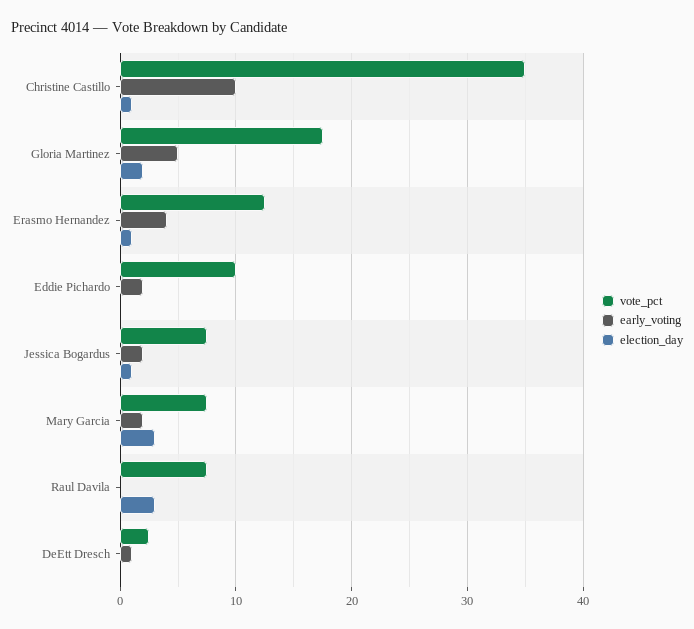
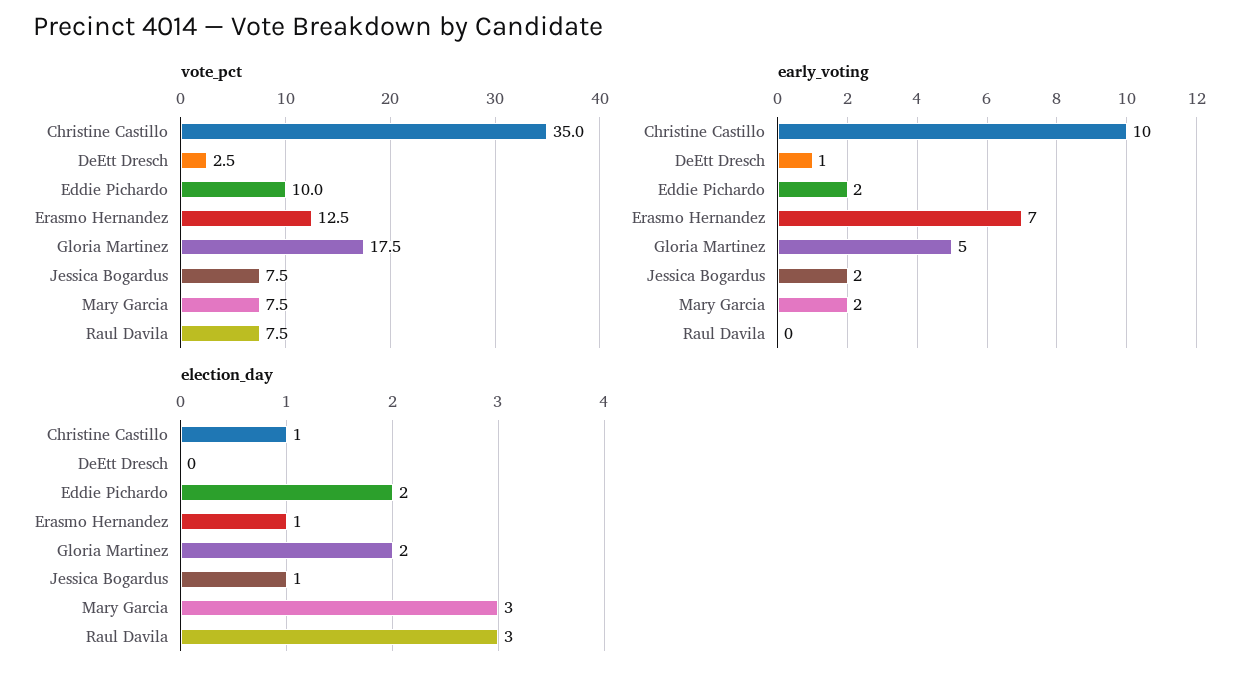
early_voting, Erasmo Hernandez: 4 -> 7
election_day, Eddie Pichardo: 0 -> 2

